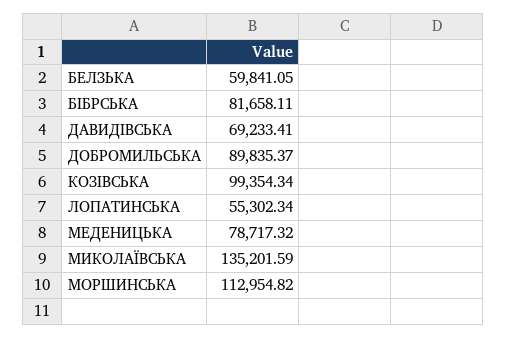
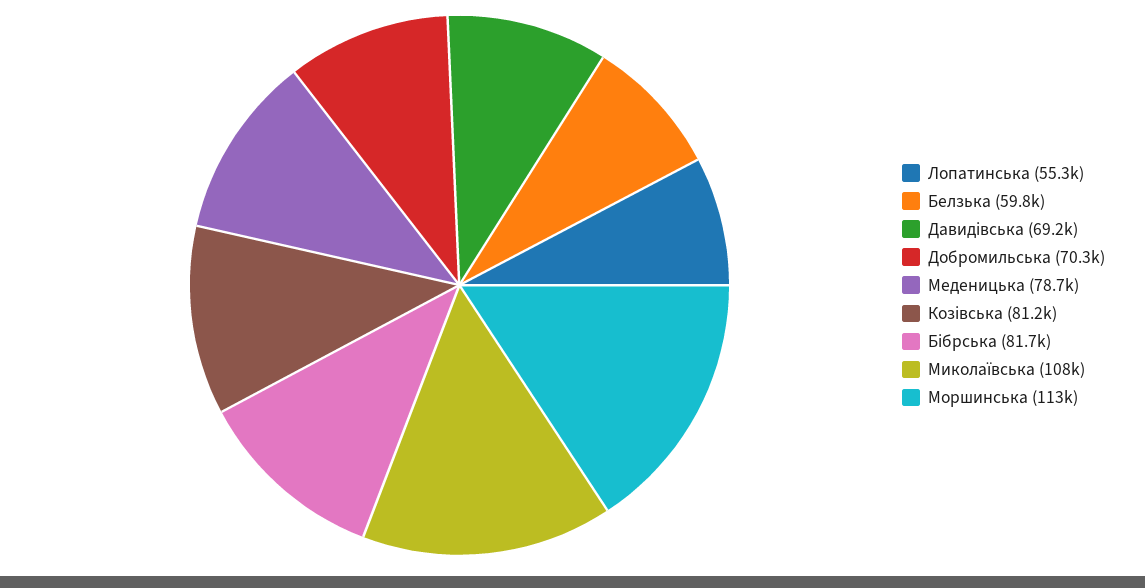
ДОБРОМИЛЬСЬКА: 89835.37 -> 70300
КОЗIВСЬКА: 99354.34 -> 81200
МИКОЛАЇВСЬКА: 135201.59 -> 108000

